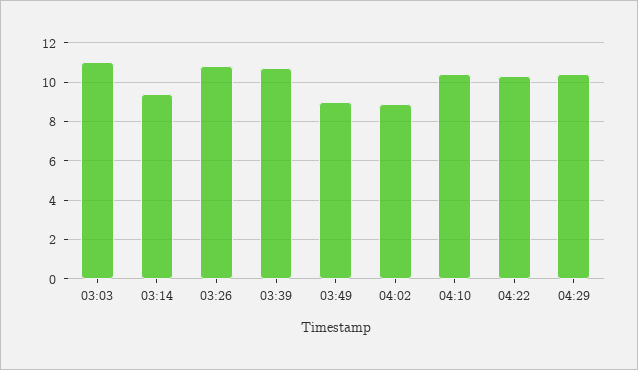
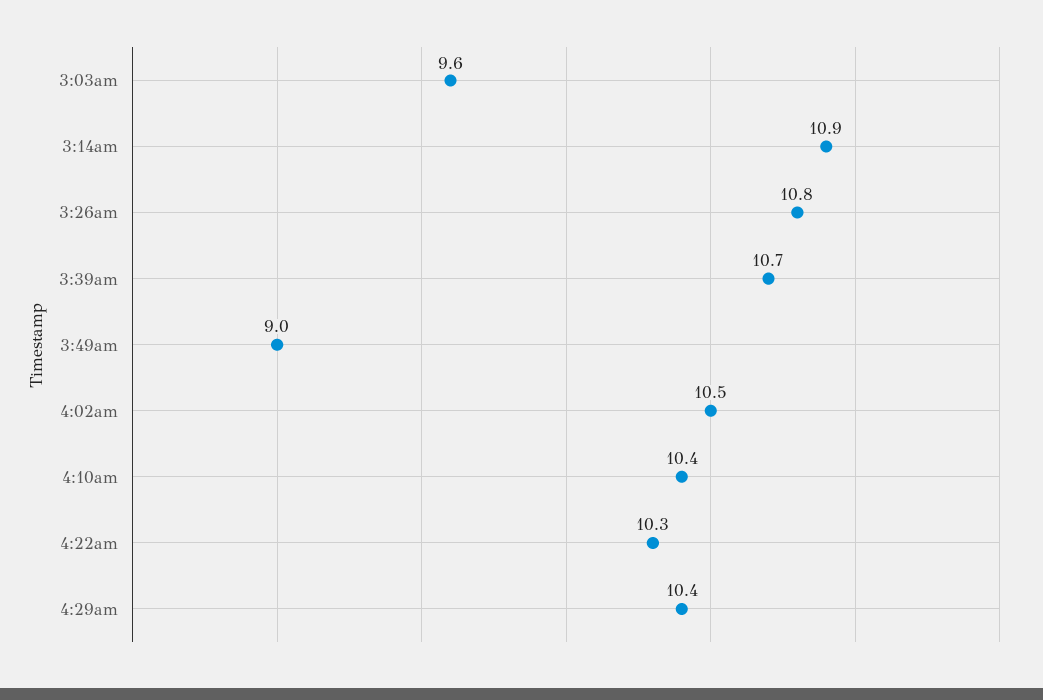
03:03: 11 -> 9.6
03:14: 9.5 -> 10.9
04:02: 9 -> 10.5

